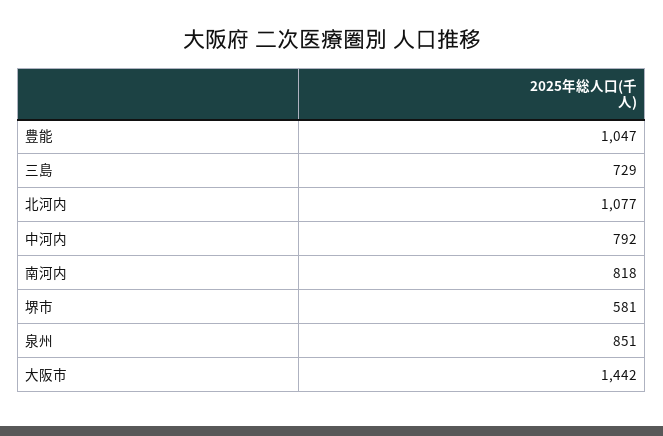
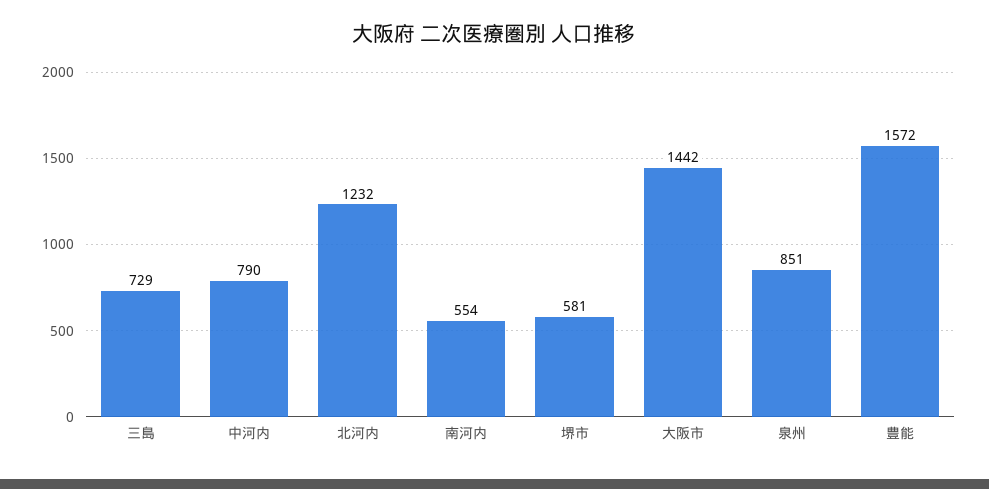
豊能: 1047 -> 1572
北河内: 1077 -> 1232
中河内: 792 -> 790
南河内: 818 -> 554

